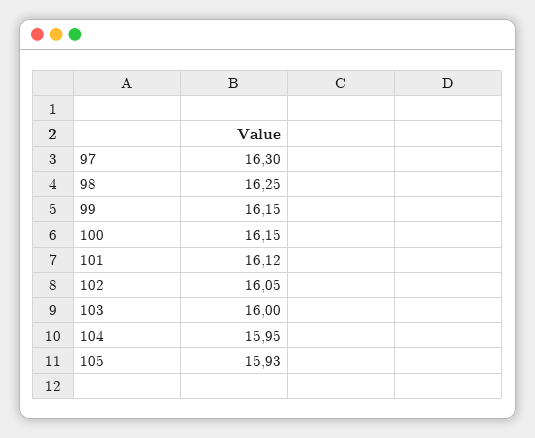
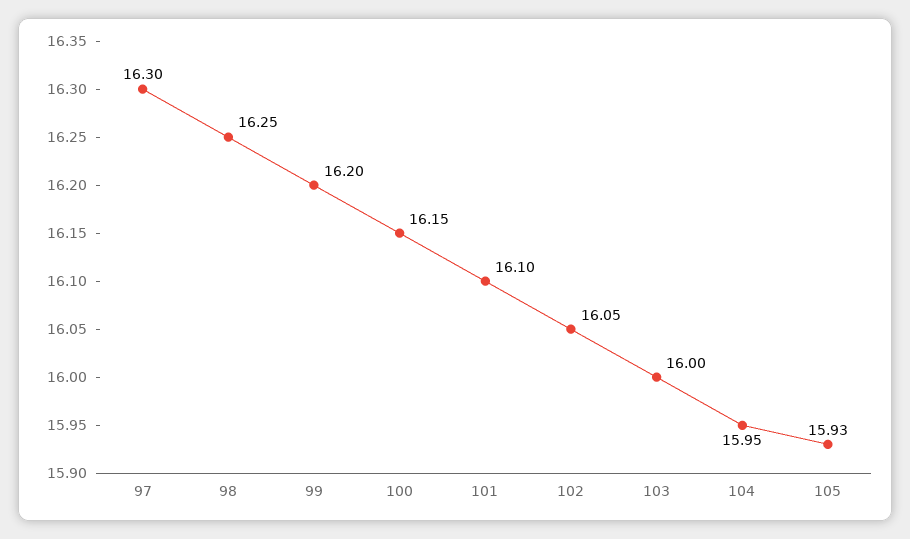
99: 16.15 -> 16.2
101: 16.12 -> 16.1

